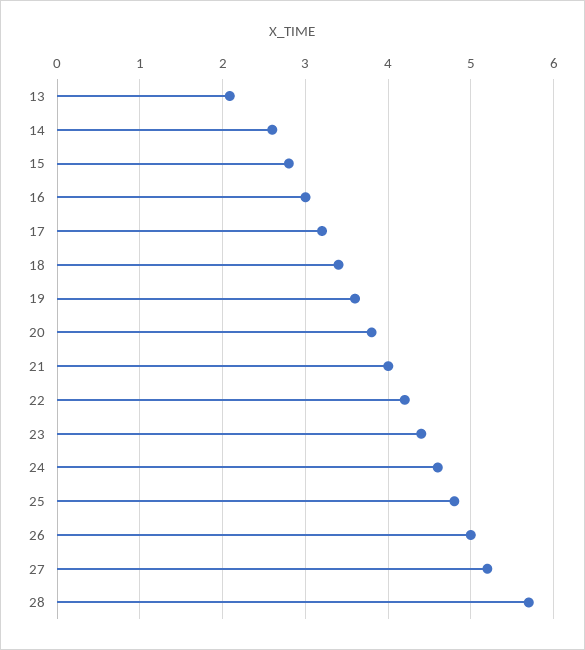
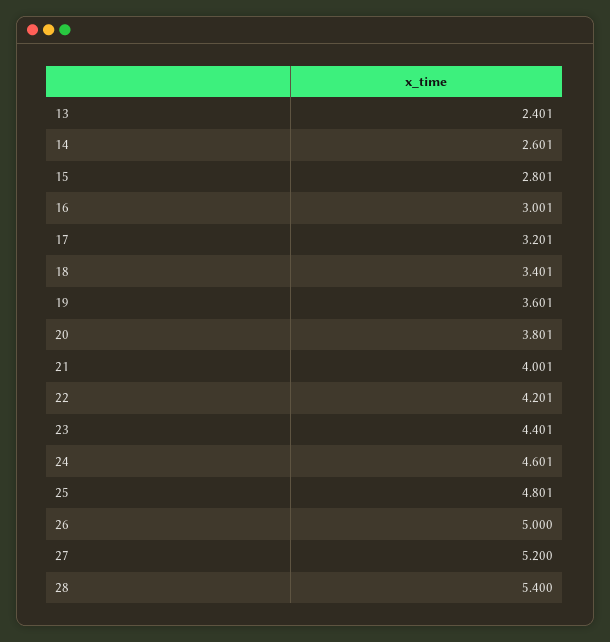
13: 2.1 -> 2.401
28: 5.7 -> 5.4

